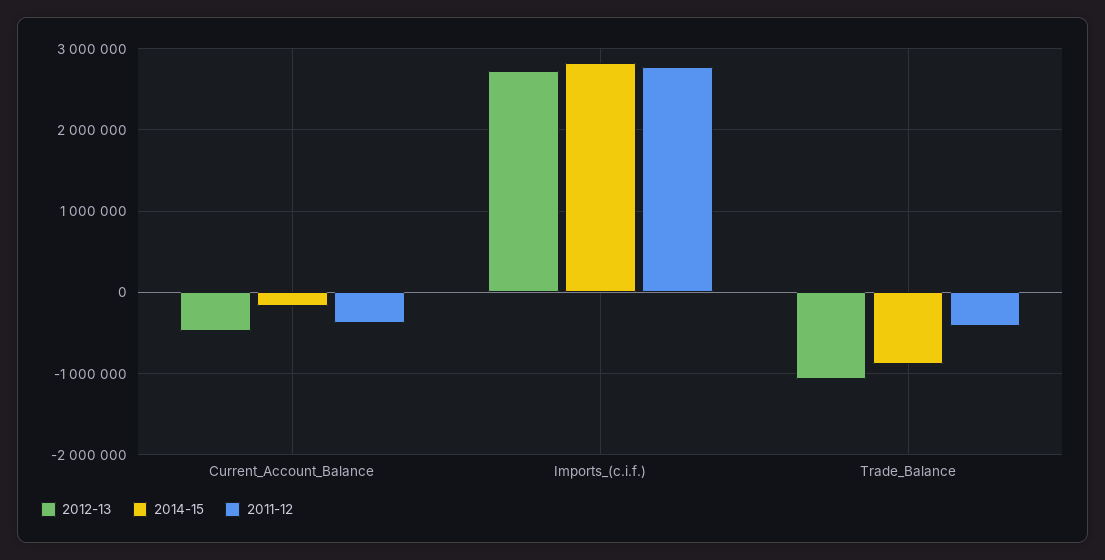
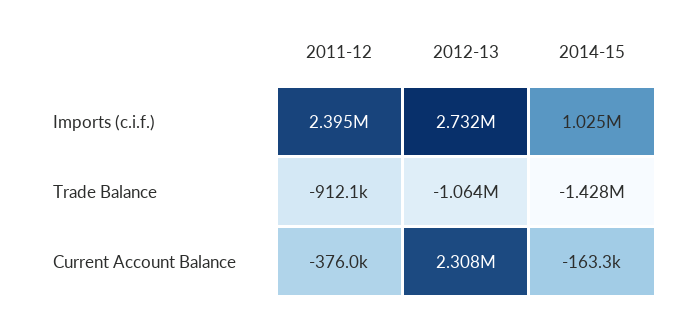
2012-13, Current_Account_Balance: -500000 -> 2308000
2014-15, Imports_(c.i.f.): 2800000 -> 1025000
2011-12, Imports_(c.i.f.): 2800000 -> 2395000
2014-15, Trade_Balance: -900000 -> -1428000
2011-12, Trade_Balance: -400000 -> -912100

